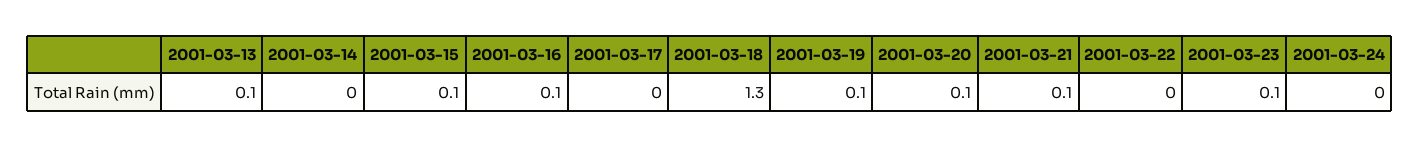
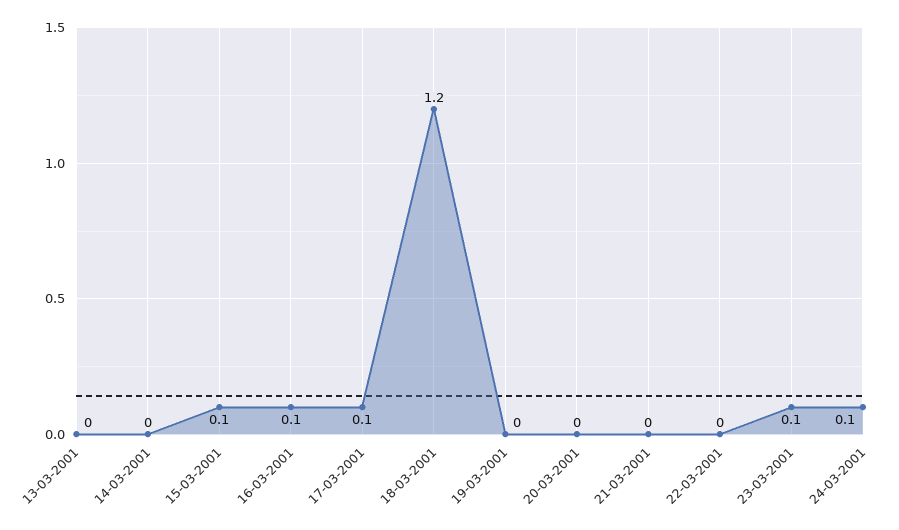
2001-03-13: 0.1 -> 0
2001-03-17: 0 -> 0.1
2001-03-18: 1.3 -> 1.2
2001-03-19: 0.1 -> 0
2001-03-20: 0.1 -> 0
2001-03-21: 0.1 -> 0
2001-03-24: 0 -> 0.1

